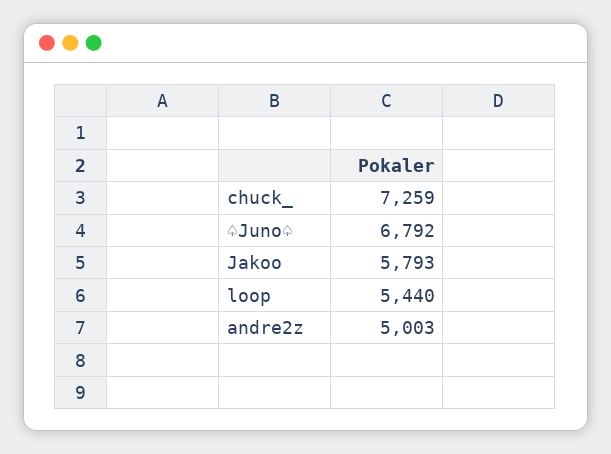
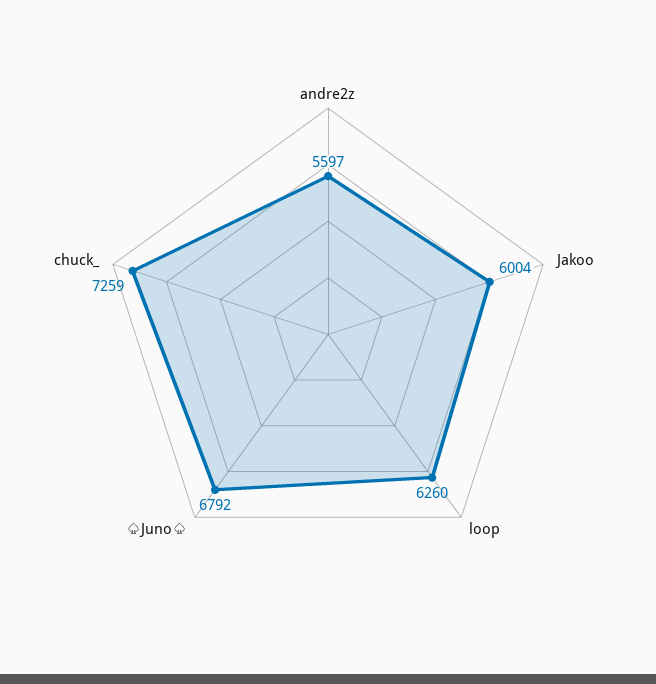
Jakoo: 5793 -> 6004
loop: 5440 -> 6260
andre2z: 5003 -> 5597

